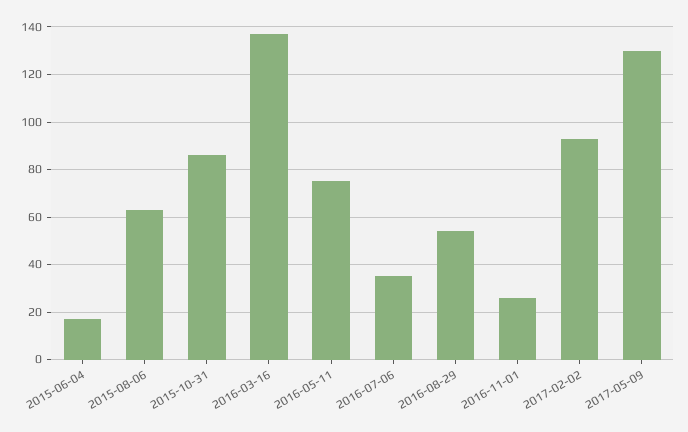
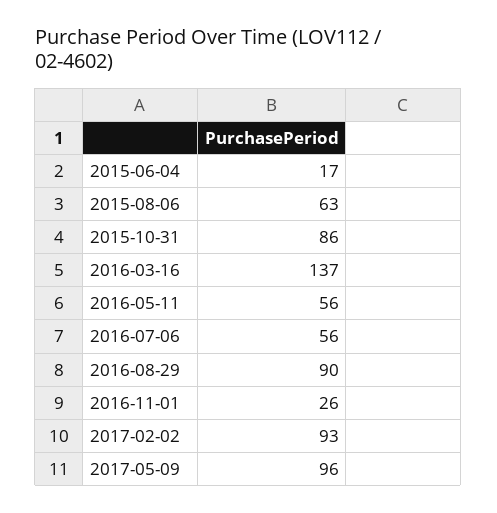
2016-05-11: 75 -> 56
2016-07-06: 35 -> 56
2016-08-29: 55 -> 90
2017-05-09: 130 -> 96

